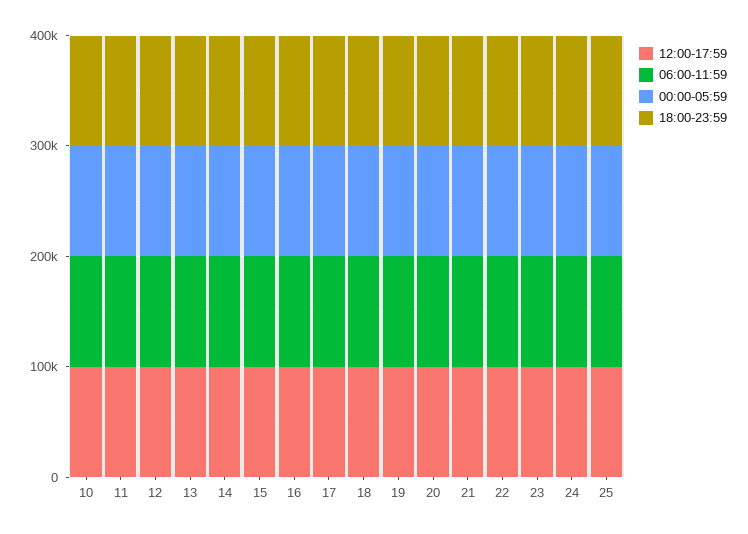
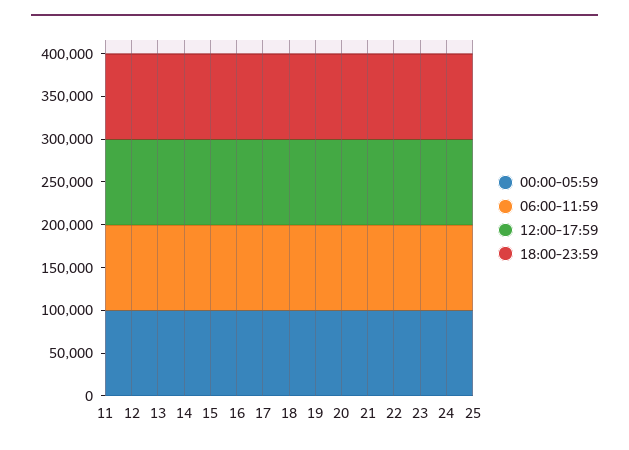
12:00-17:59, 10: 100000 -> none
06:00-11:59, 10: 100000 -> none
00:00-05:59, 10: 100000 -> none
18:00-23:59, 10: 100000 -> none

